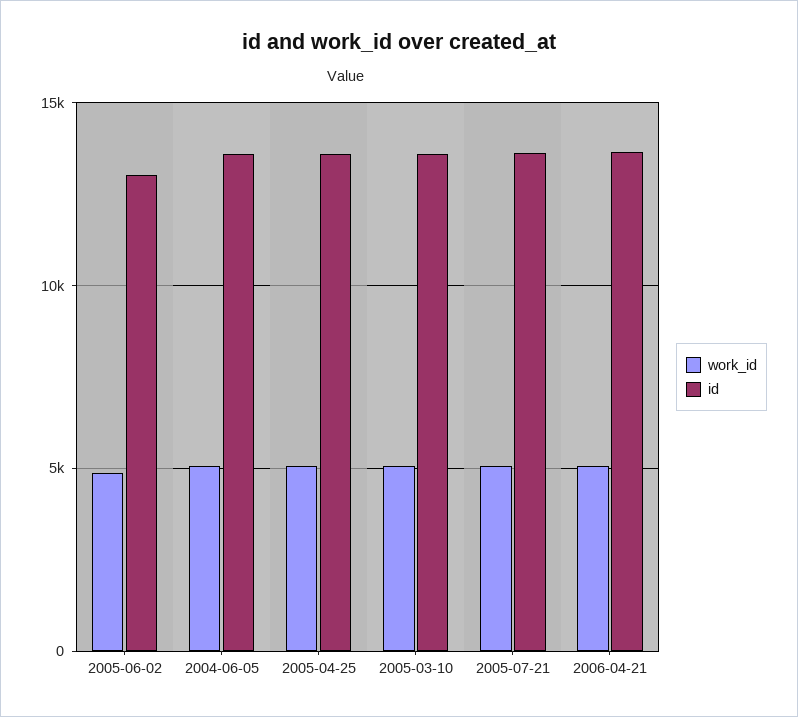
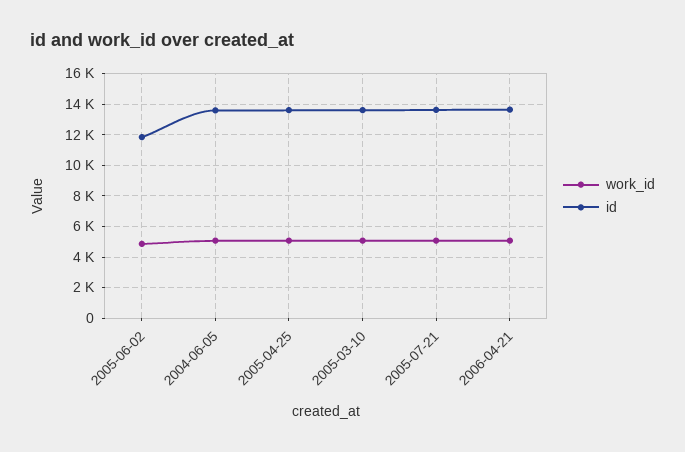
id, 2005-06-02: 13000 -> 12000

